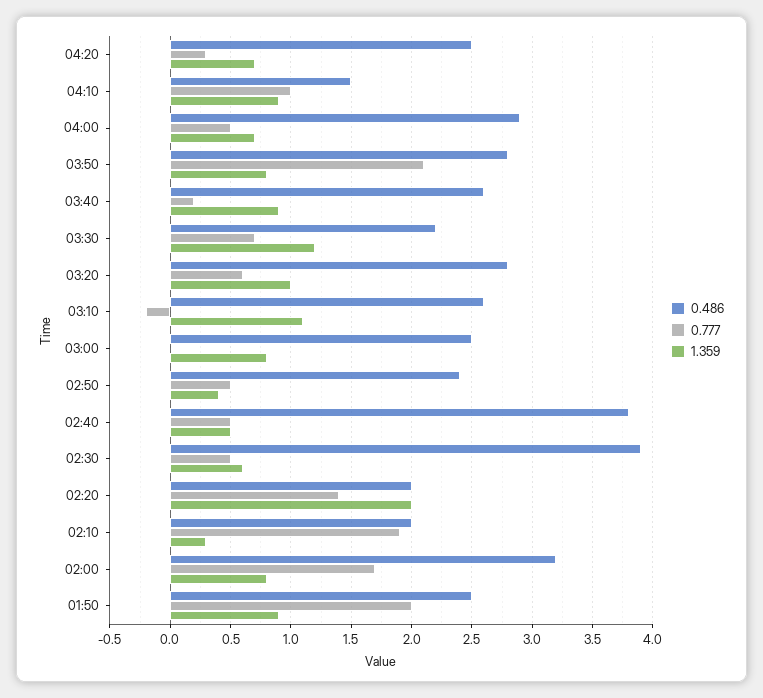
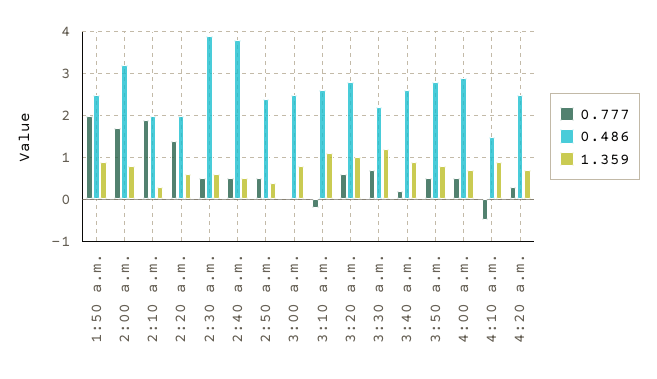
0.777, 04:10: 1 -> -0.5
0.777, 03:50: 2.1 -> 0.5
1.359, 02:20: 2 -> 0.5

